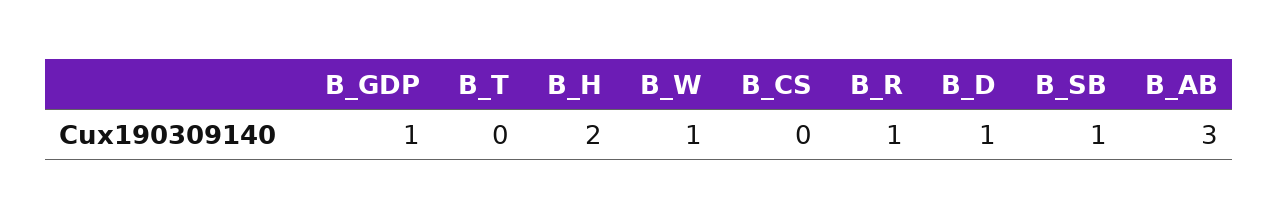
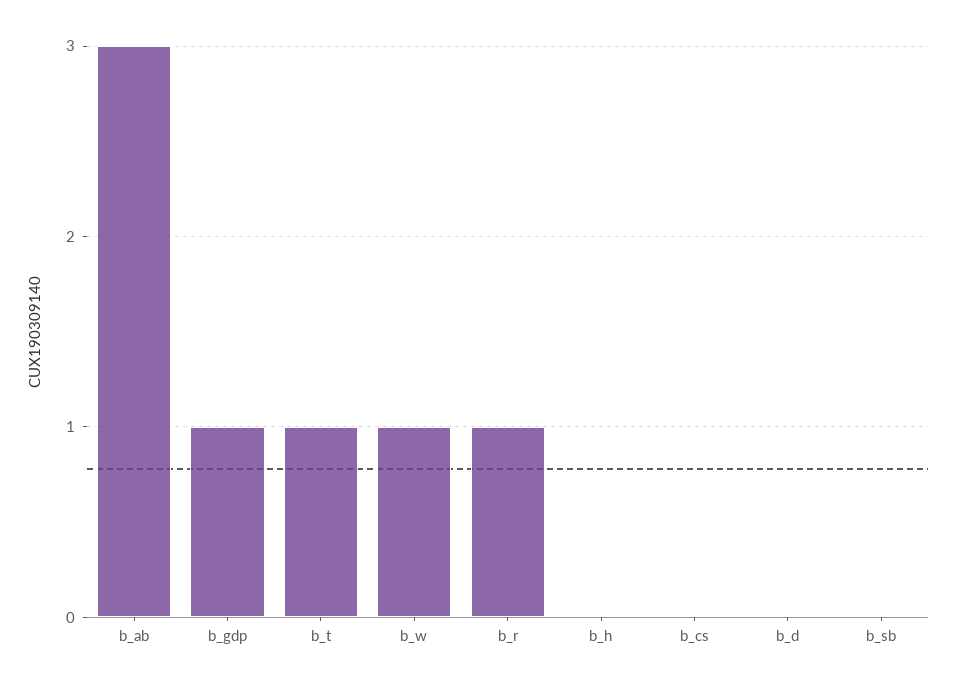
B_T: 0 -> 1
B_H: 2 -> 0
B_D: 1 -> 0
B_SB: 1 -> 0

